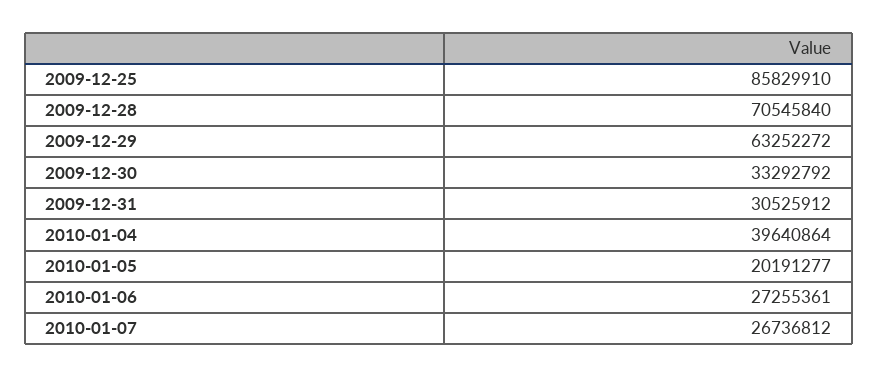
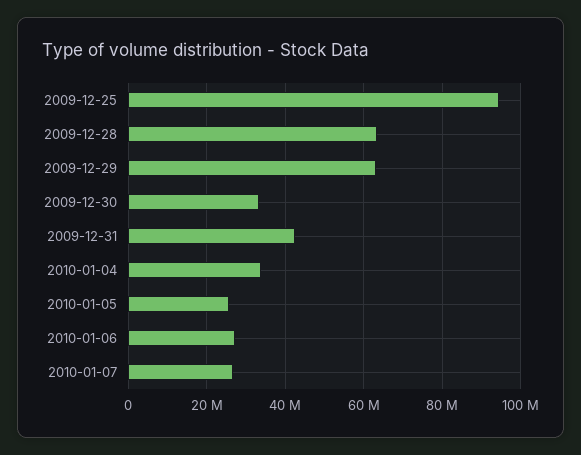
2009-12-25: 85829910 -> 94000000
2009-12-28: 70545840 -> 64000000
2009-12-31: 30525912 -> 42000000
2010-01-04: 39640864 -> 34000000
2010-01-05: 20191277 -> 26000000

